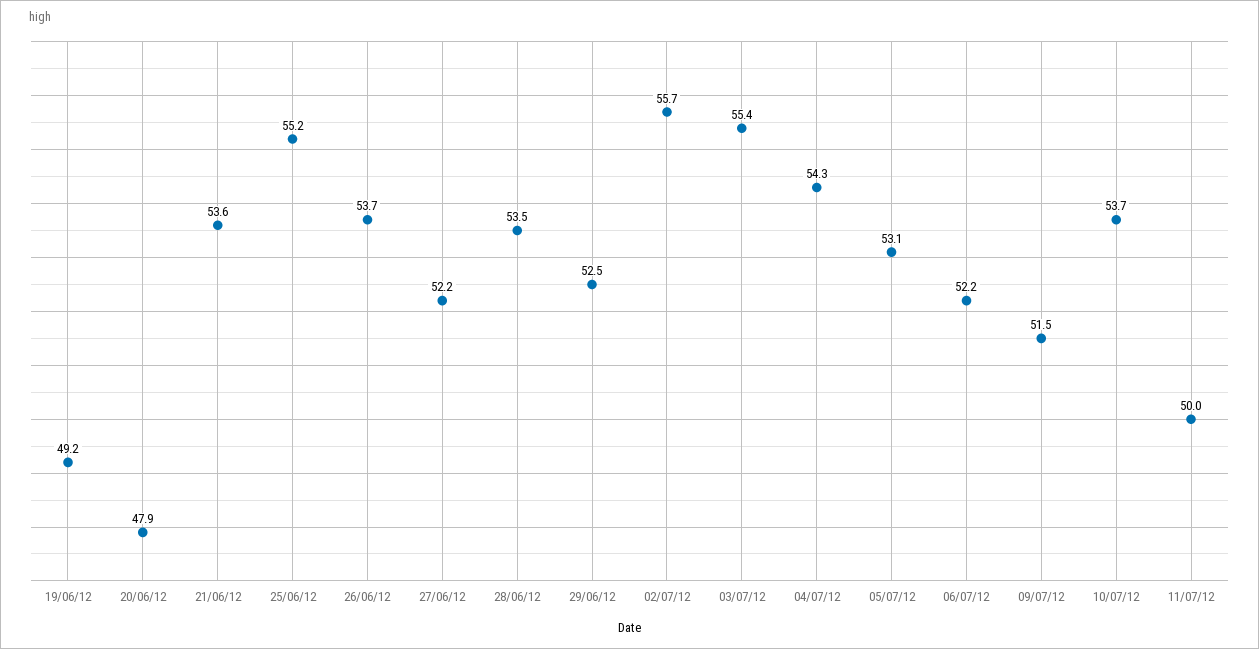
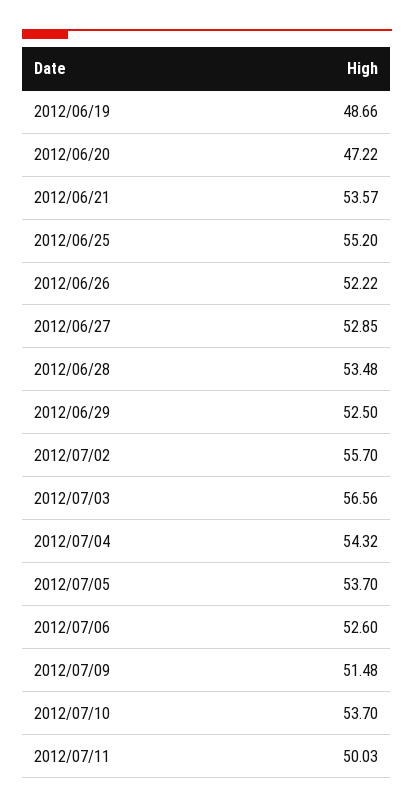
19/06/12: 49.2 -> 48.66
20/06/12: 47.9 -> 47.22
26/06/12: 53.7 -> 52.22
27/06/12: 52.2 -> 52.85
03/07/12: 55.4 -> 56.56
05/07/12: 53.1 -> 53.7
06/07/12: 52.2 -> 52.6

